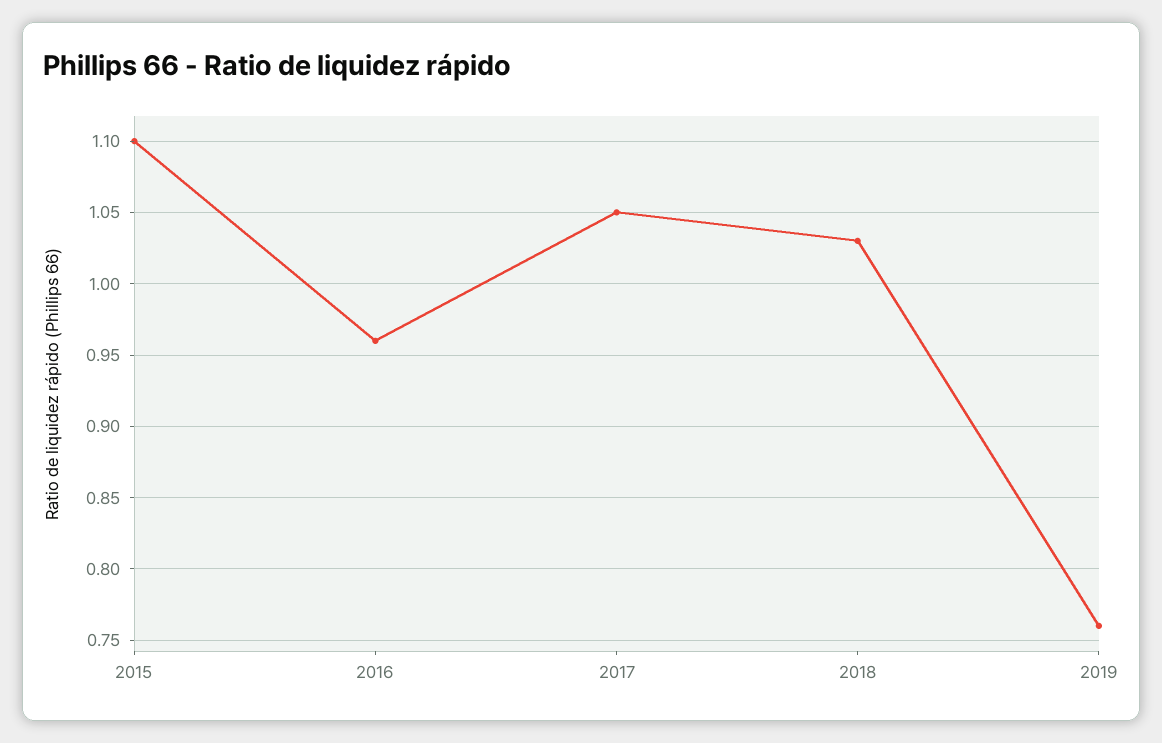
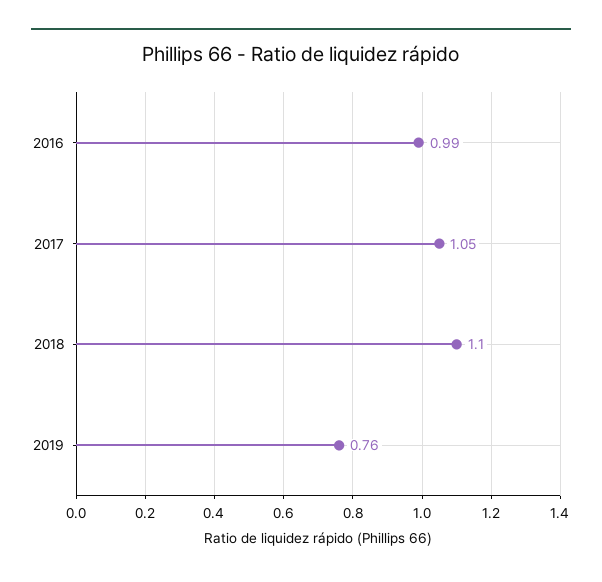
2015: 1.1 -> none
2016: 0.96 -> 0.99
2018: 1.03 -> 1.1

